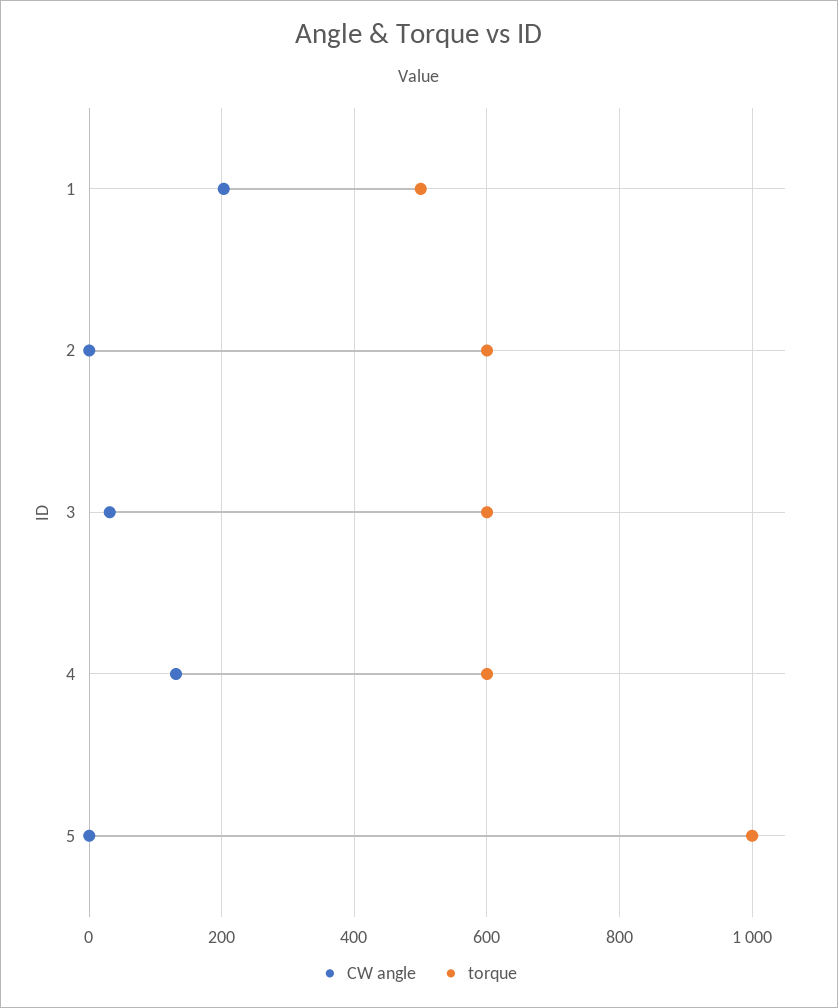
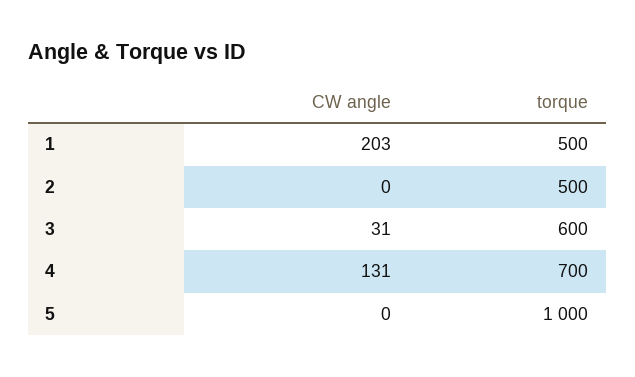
torque, 2: 600 -> 500
torque, 4: 600 -> 700

